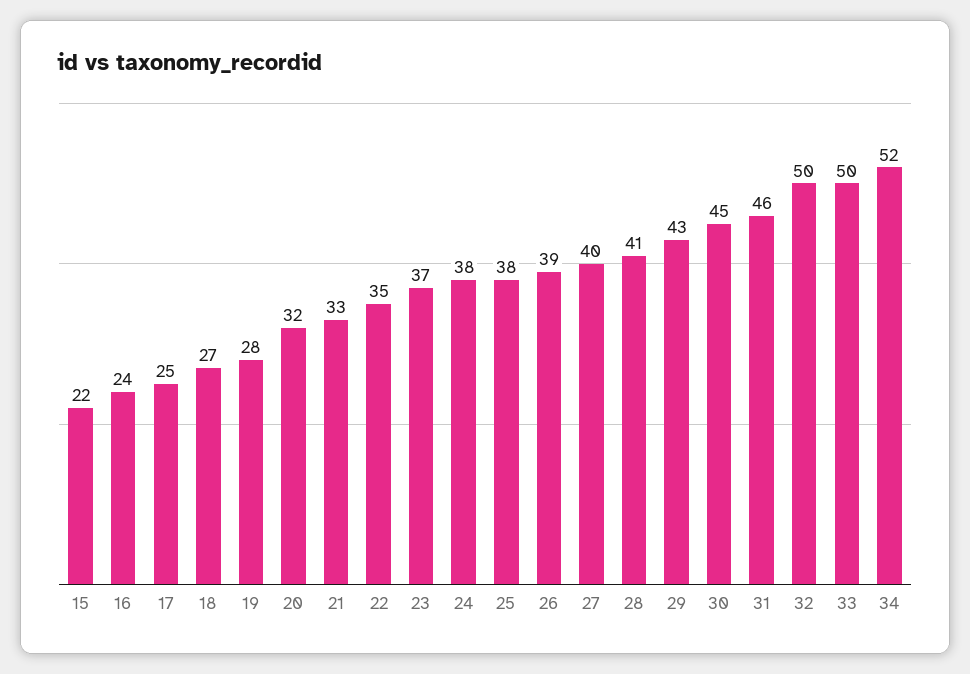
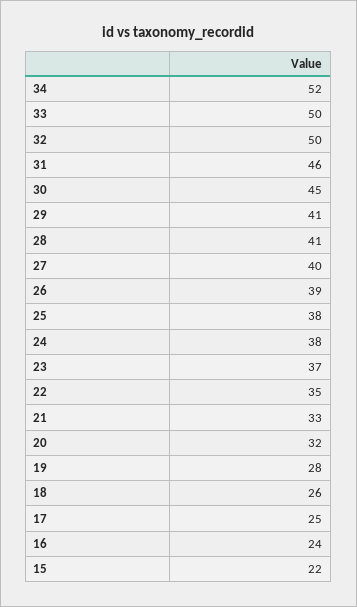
18: 27 -> 26
29: 43 -> 41

